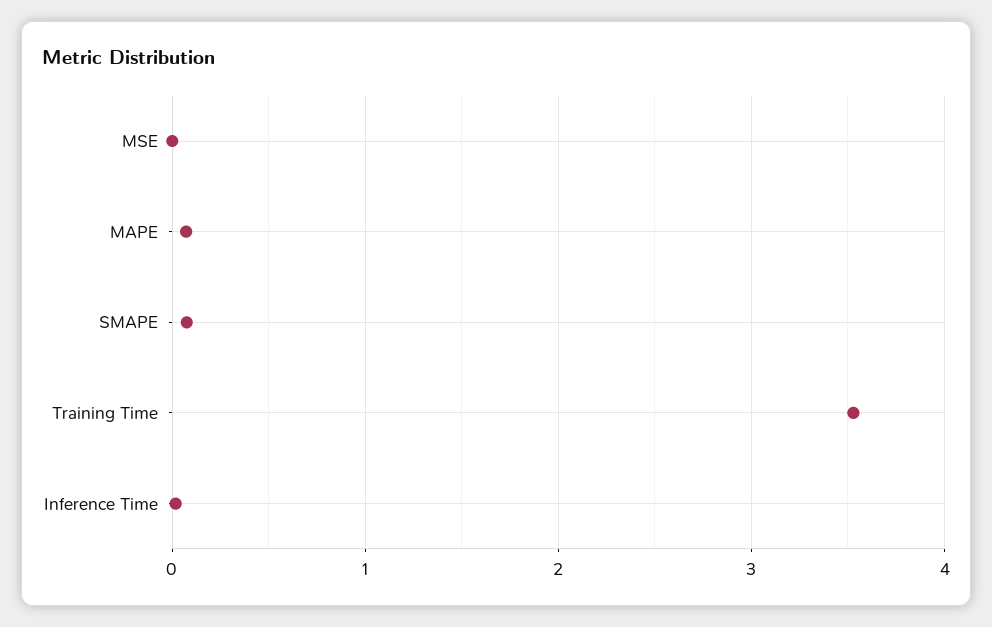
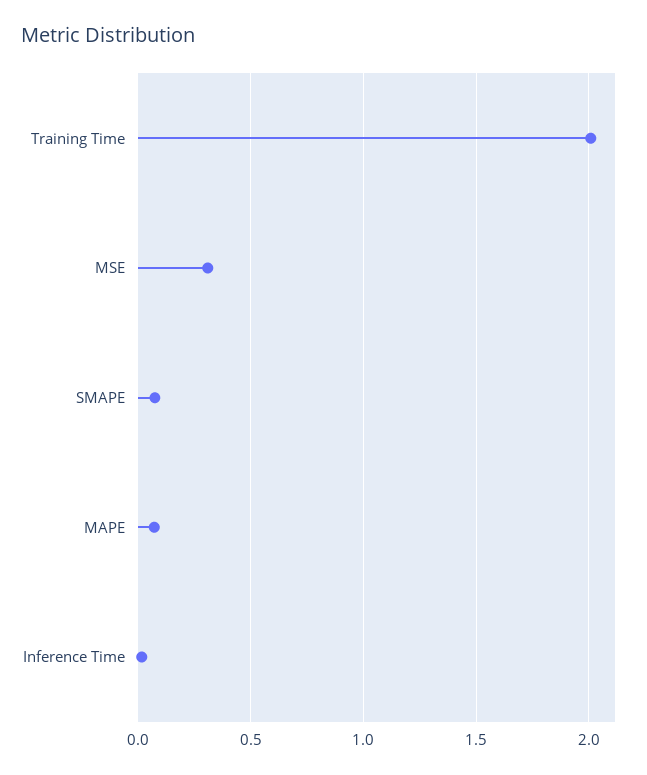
MSE: 0 -> 0.3
Training Time: 3.5 -> 2

